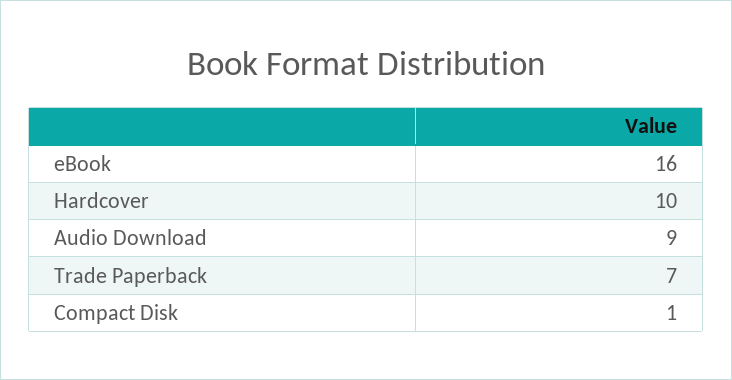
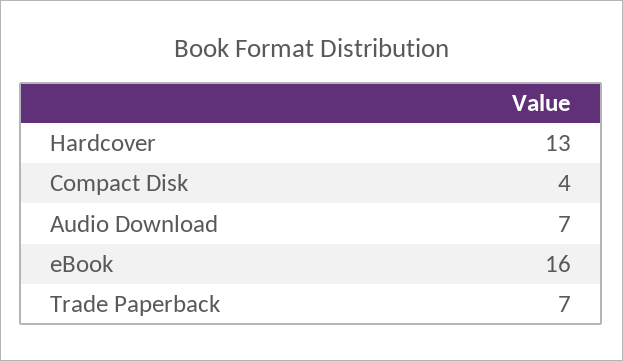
Hardcover: 10 -> 13
Audio Download: 9 -> 7
Compact Disk: 1 -> 4

